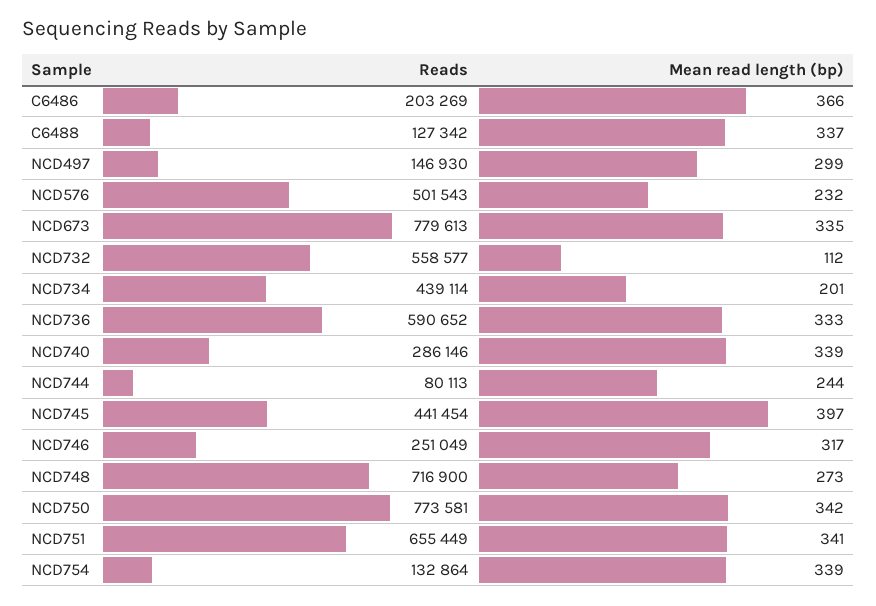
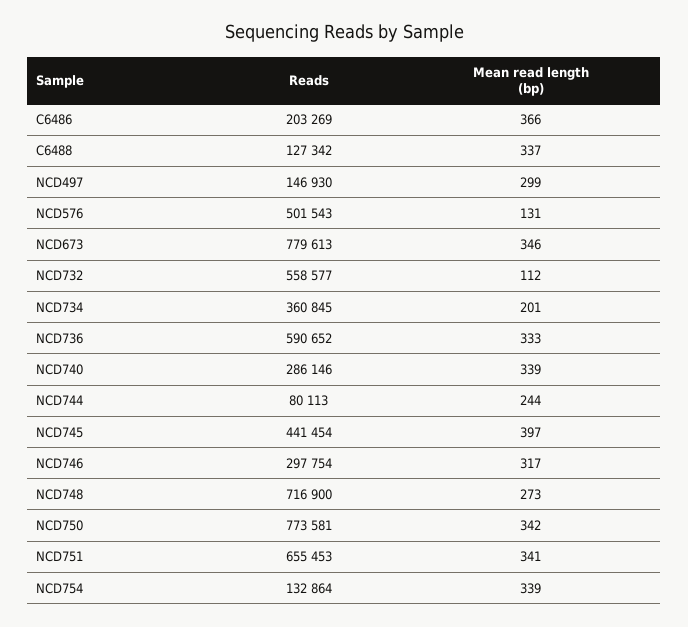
Mean read length (bp), NCD576: 232 -> 131
Mean read length (bp), NCD673: 335 -> 346
Reads, NCD734: 439114 -> 360845
Reads, NCD746: 251049 -> 297754
Reads, NCD751: 655449 -> 655453

